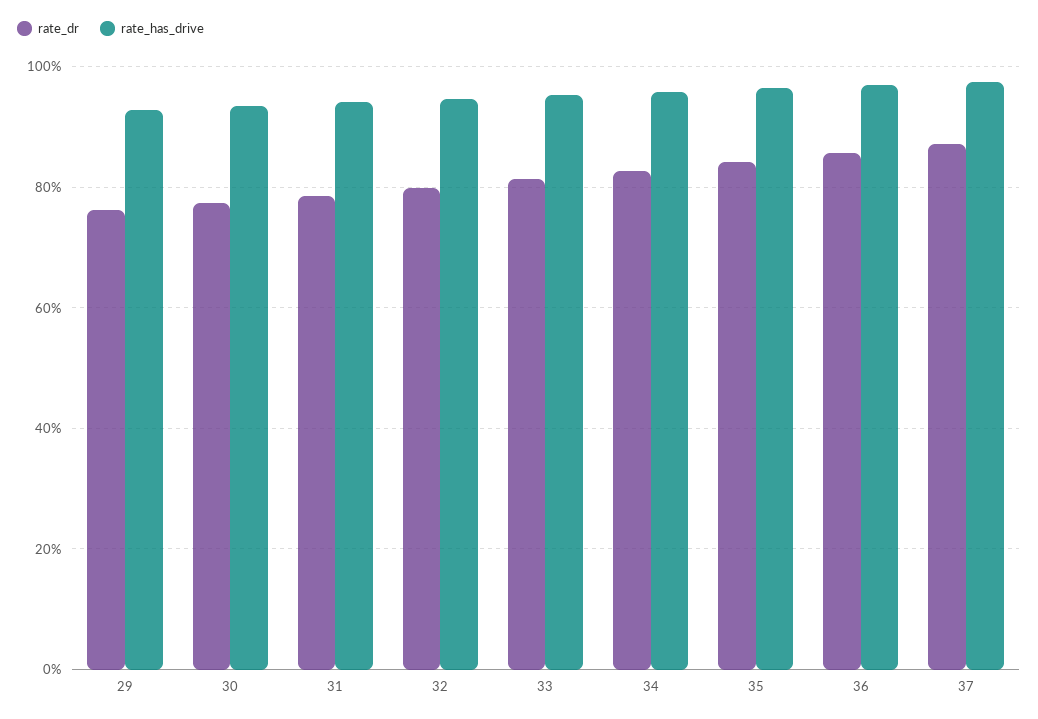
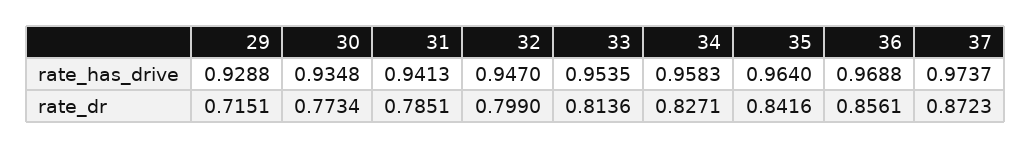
rate_dr, 29: 0.76 -> 0.7151

